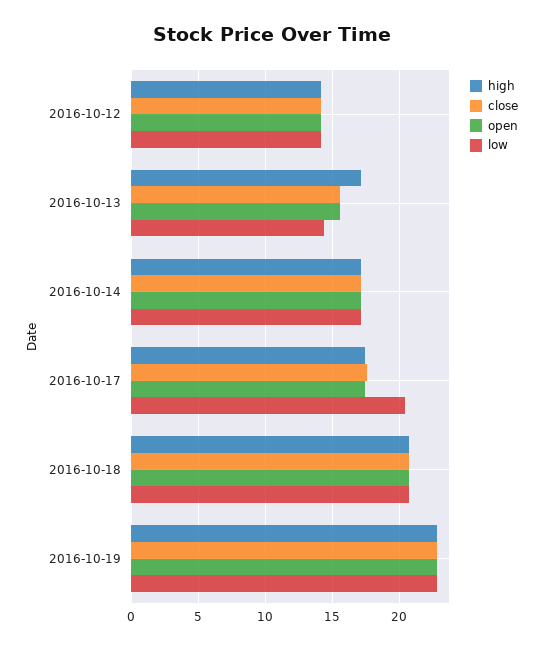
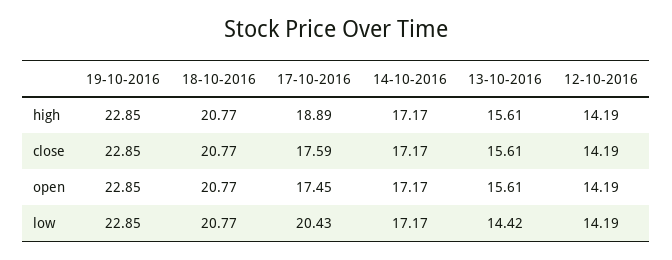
high, 2016-10-13: 17 -> 15.61
high, 2016-10-17: 17.5 -> 18.89

